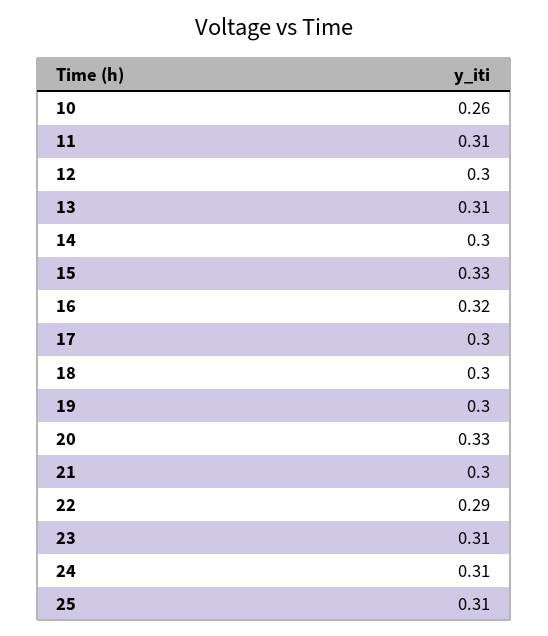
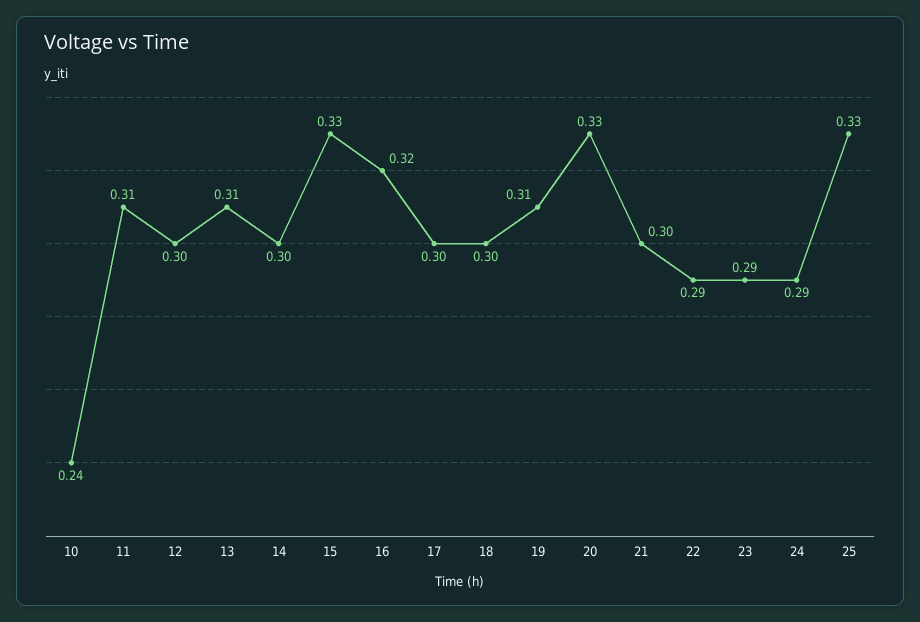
10: 0.26 -> 0.24
19: 0.3 -> 0.31
23: 0.31 -> 0.29
24: 0.31 -> 0.29
25: 0.31 -> 0.33

